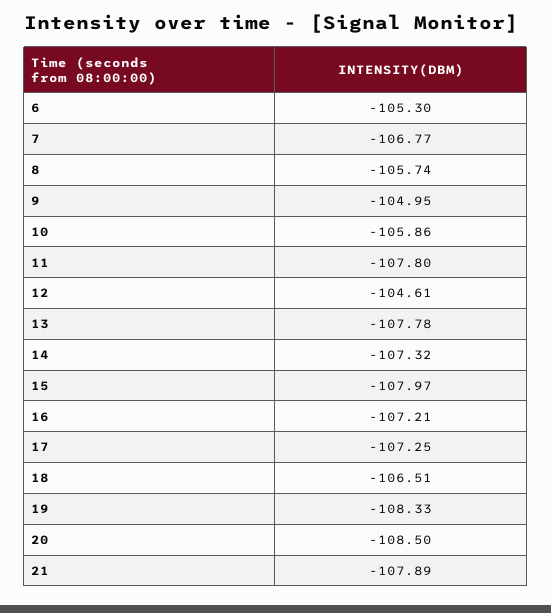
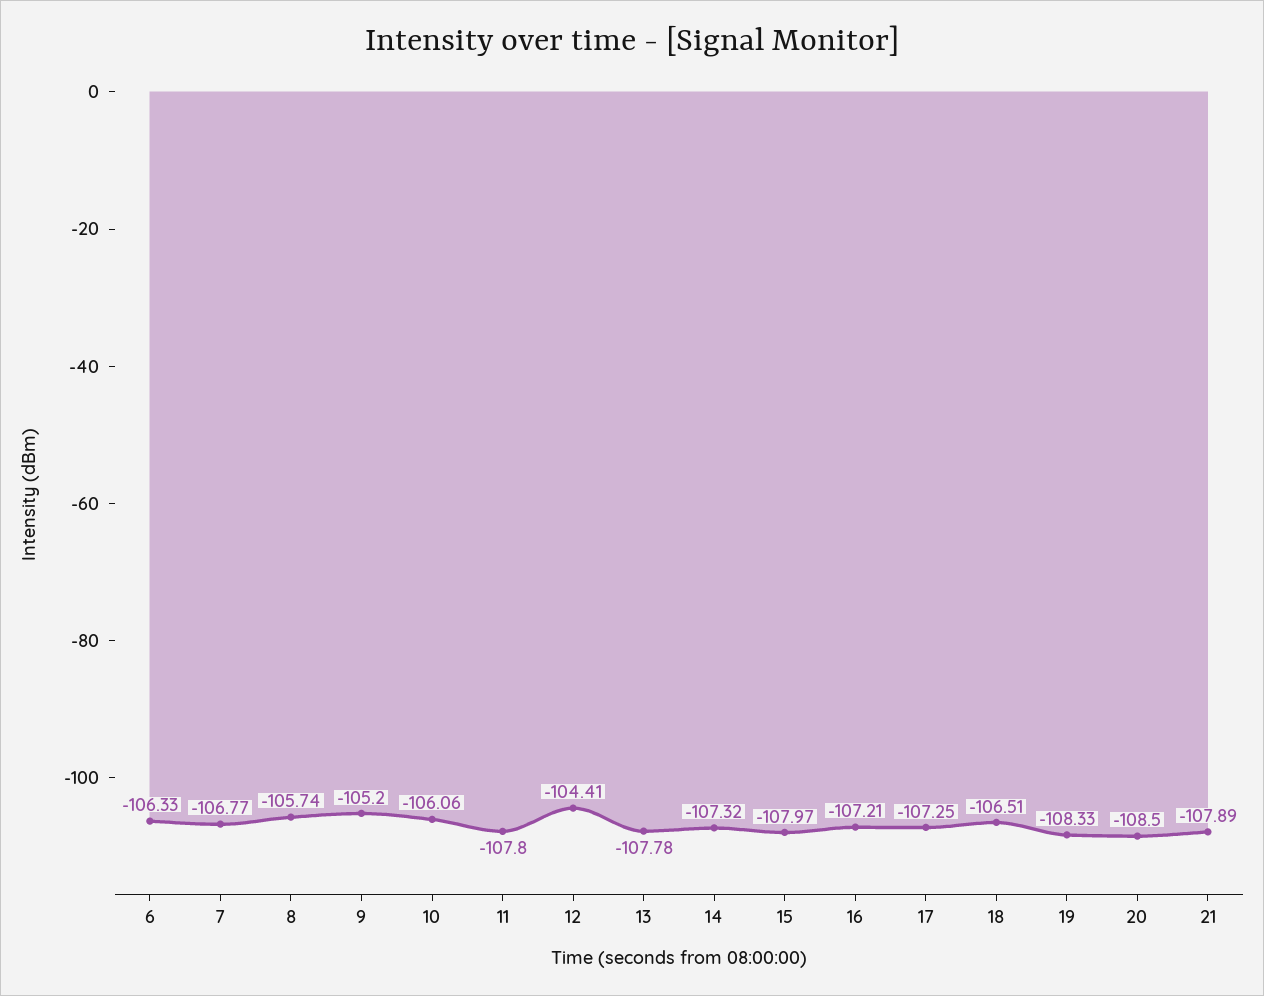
6: -105.3 -> -106.33
9: -104.95 -> -105.2
10: -105.86 -> -106.06
12: -104.61 -> -104.41

